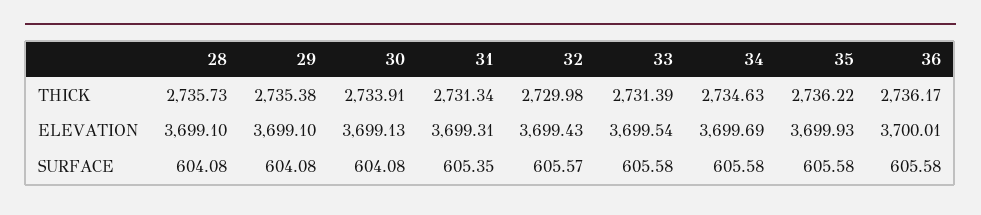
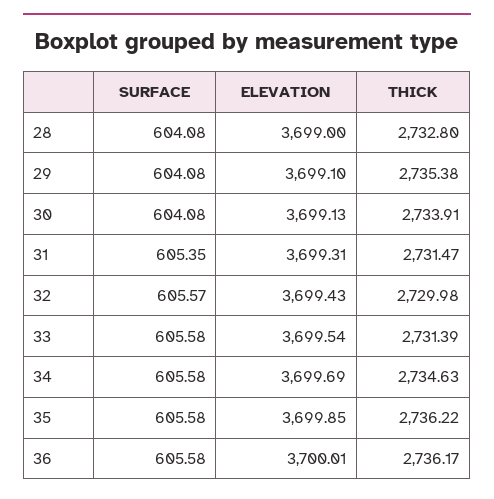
28, THICK: 2735.73 -> 2732.8
31, THICK: 2731.34 -> 2731.47
28, ELEVATION: 3699.1 -> 3699
35, ELEVATION: 3699.93 -> 3699.85

